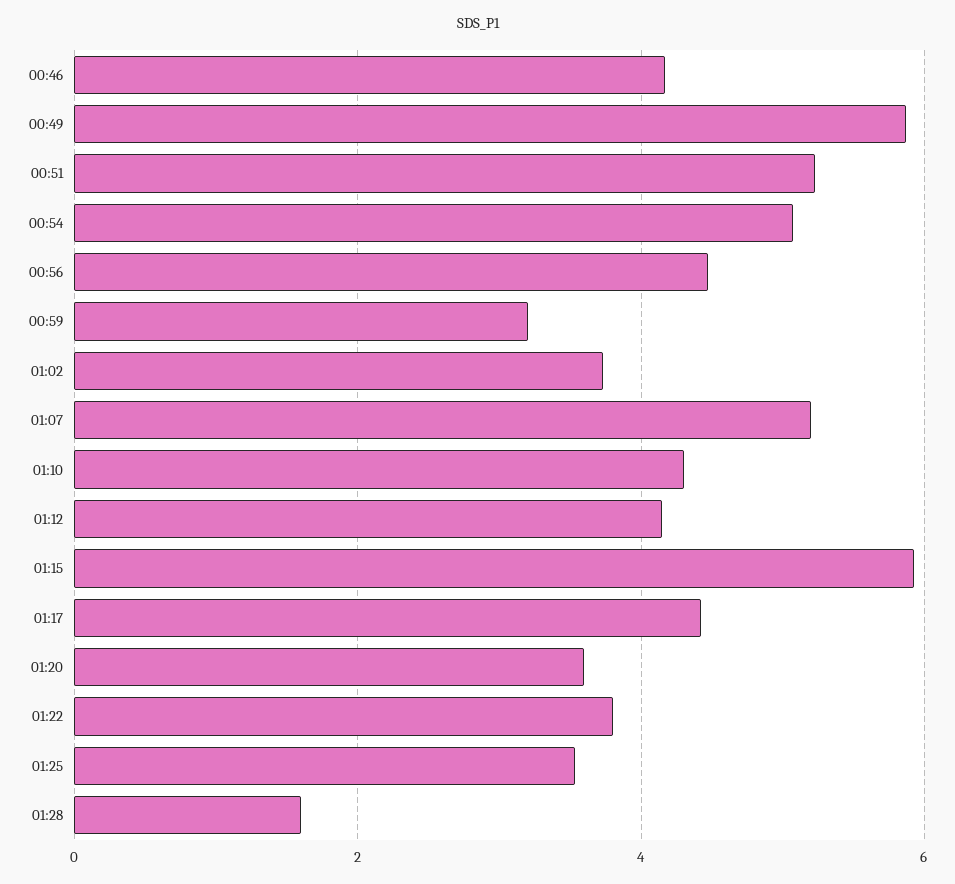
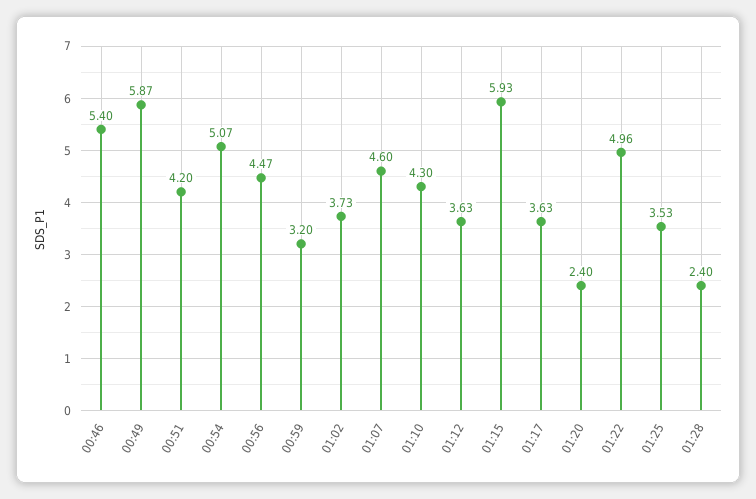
00:46: 4.2 -> 5.4
00:51: 5.2 -> 4.2
01:07: 5.2 -> 4.6
01:12: 4.2 -> 3.63
01:17: 4.4 -> 3.63
01:20: 3.6 -> 2.4
01:22: 3.8 -> 4.96
01:28: 1.6 -> 2.4

